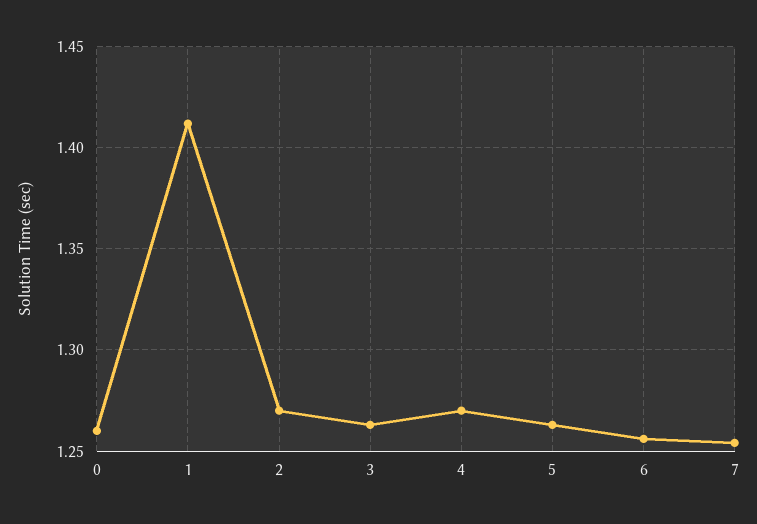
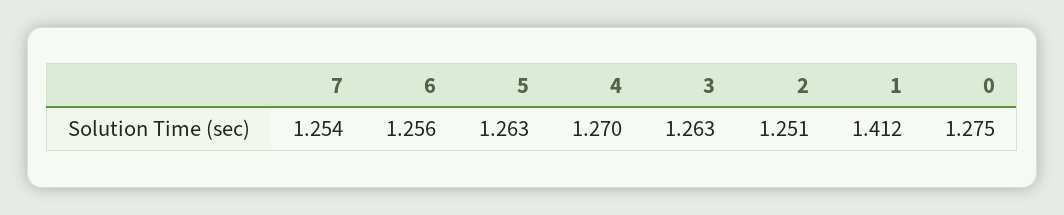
0: 1.26 -> 1.275
2: 1.27 -> 1.251

